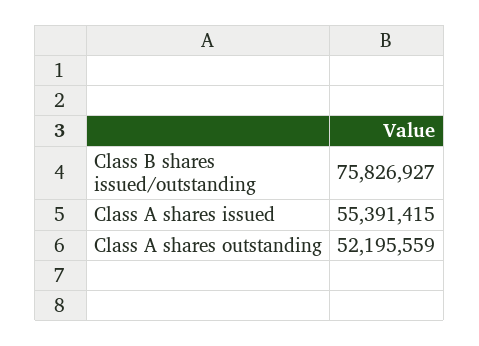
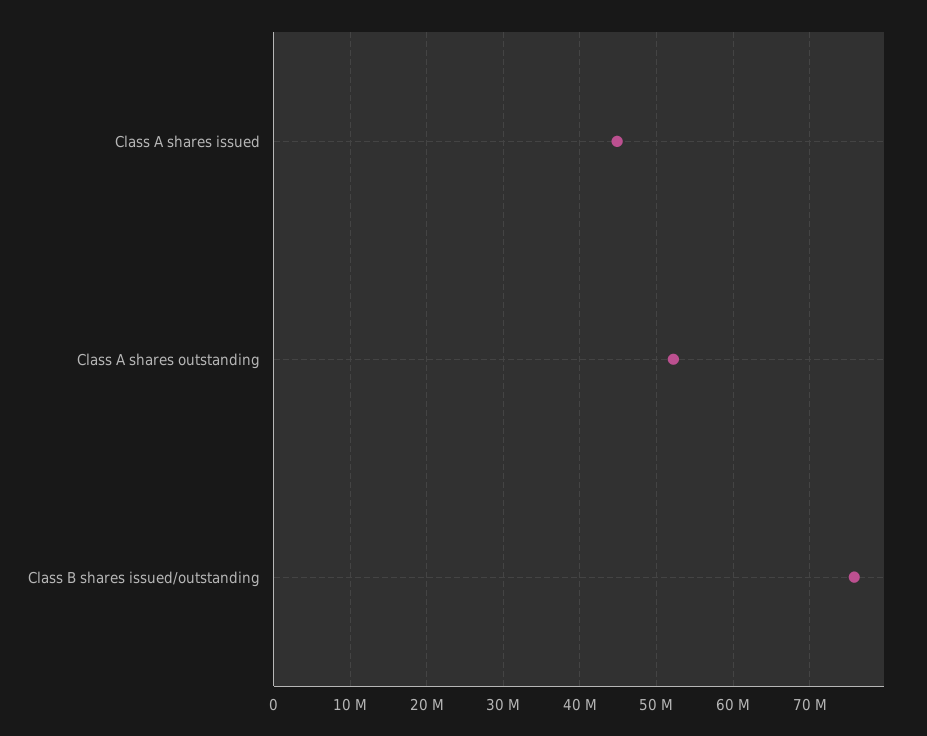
Class A shares issued: 55391415 -> 45000000

